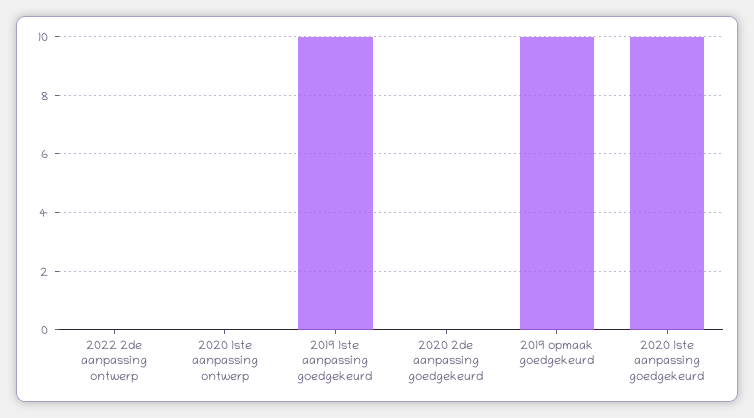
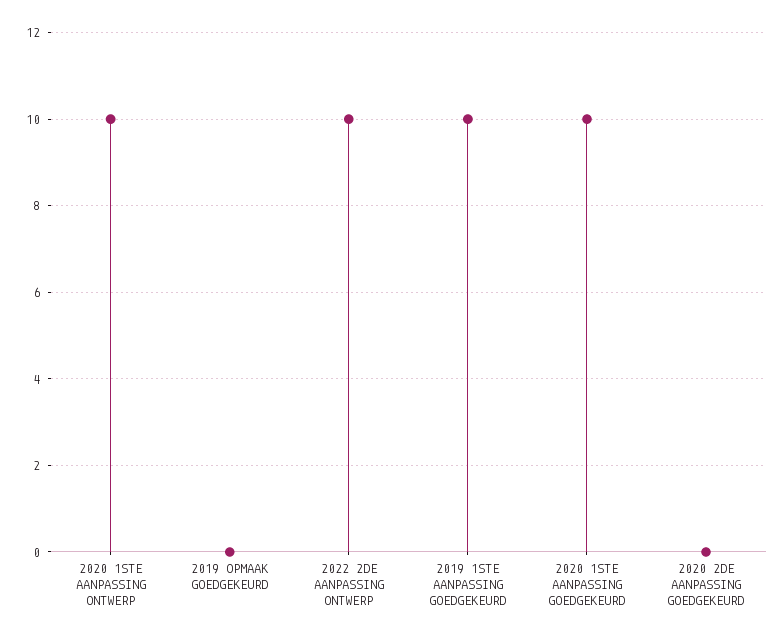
2022 2de aanpassing ontwerp: 0 -> 10
2020 1ste aanpassing ontwerp: 0 -> 10
2019 opmaak goedgekeurd: 10 -> 0

